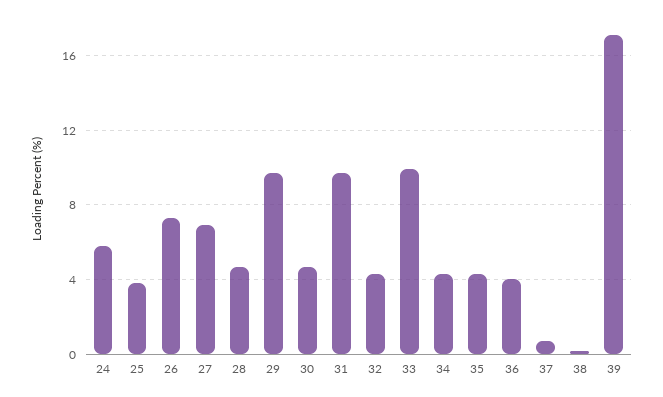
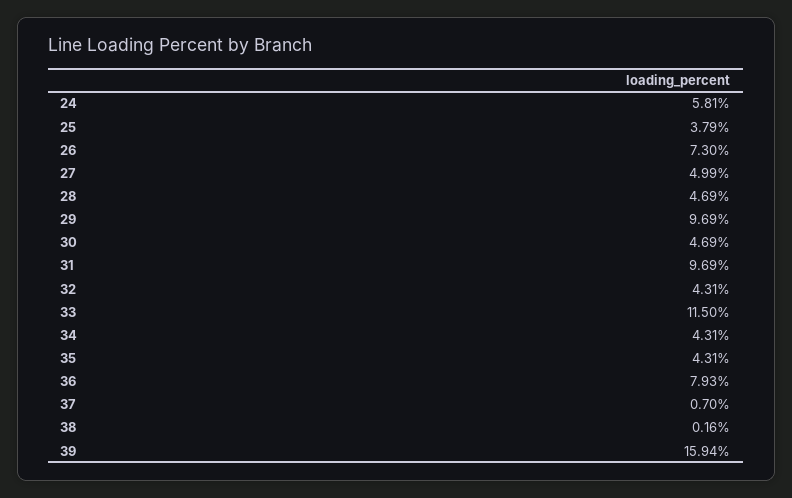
27: 7 -> 4.99
33: 10 -> 11.5
36: 4 -> 7.93
39: 17 -> 15.94

